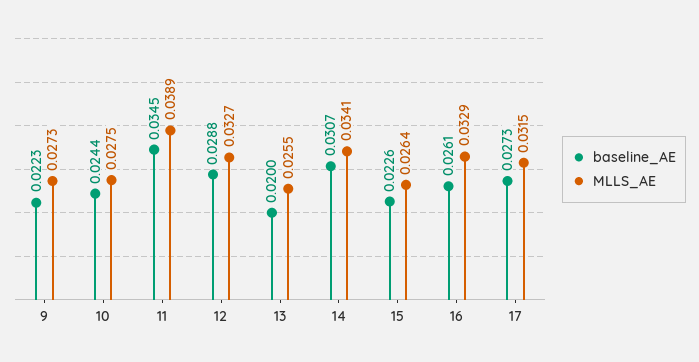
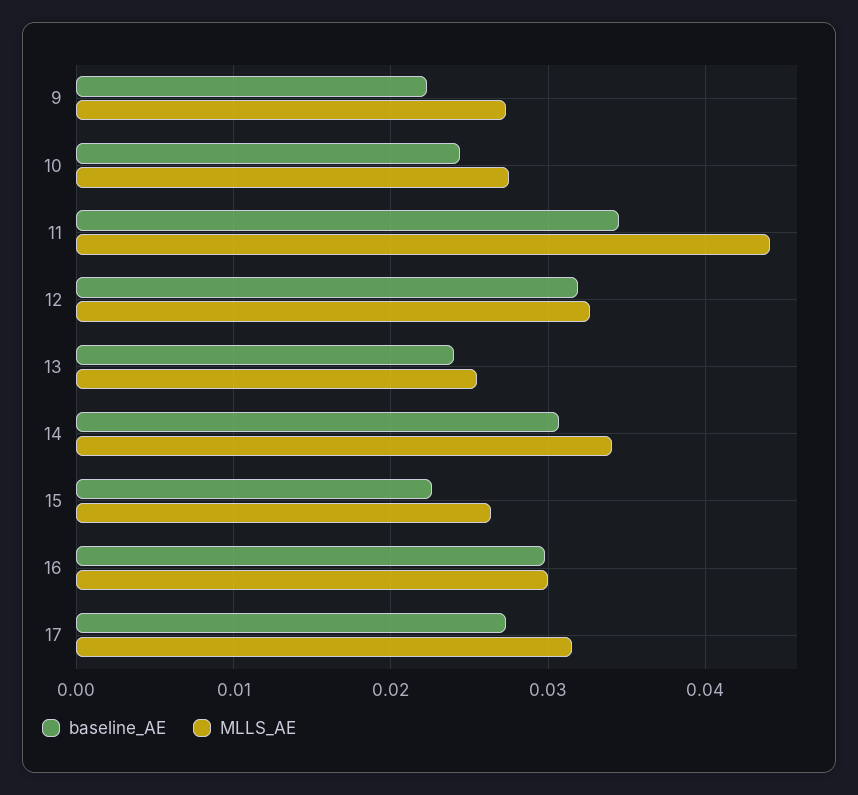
MLLS_AE, 11: 0.0389 -> 0.044
baseline_AE, 12: 0.0288 -> 0.032
baseline_AE, 13: 0.02 -> 0.024
baseline_AE, 16: 0.0261 -> 0.03
MLLS_AE, 16: 0.0329 -> 0.03

